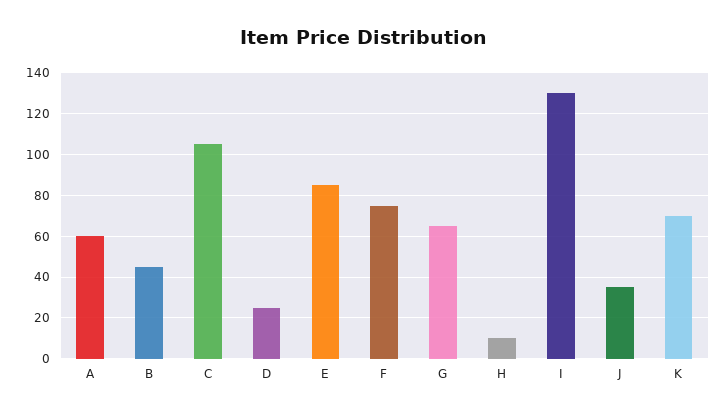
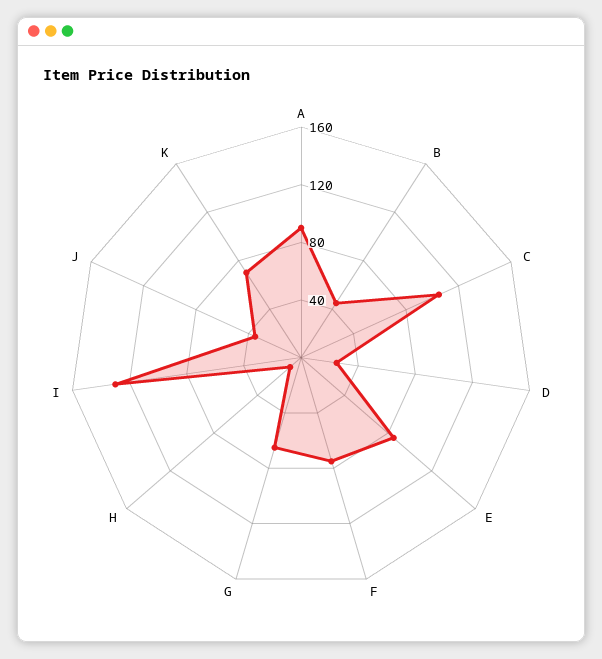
A: 60 -> 90

